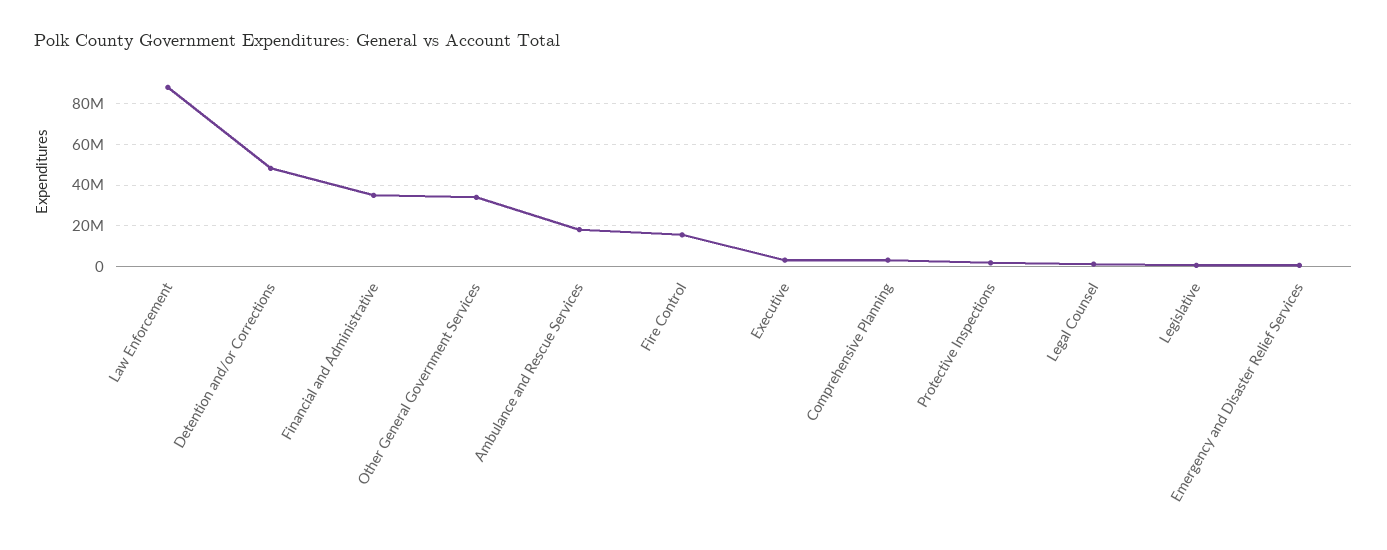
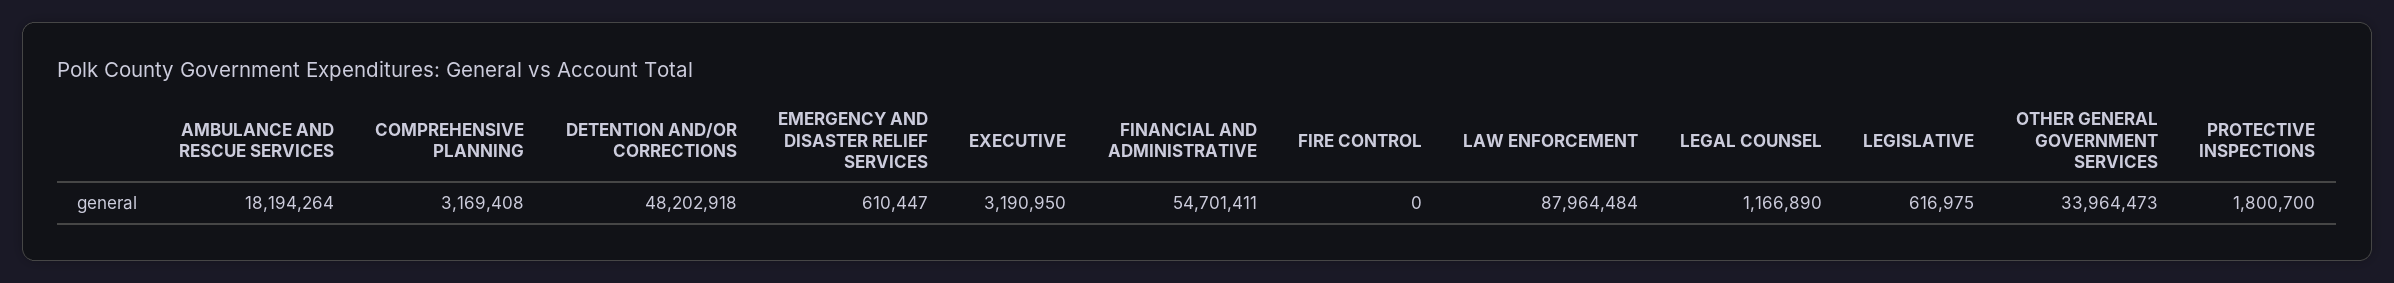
Financial and Administrative: 35000000 -> 54701411
Fire Control: 15000000 -> 0

